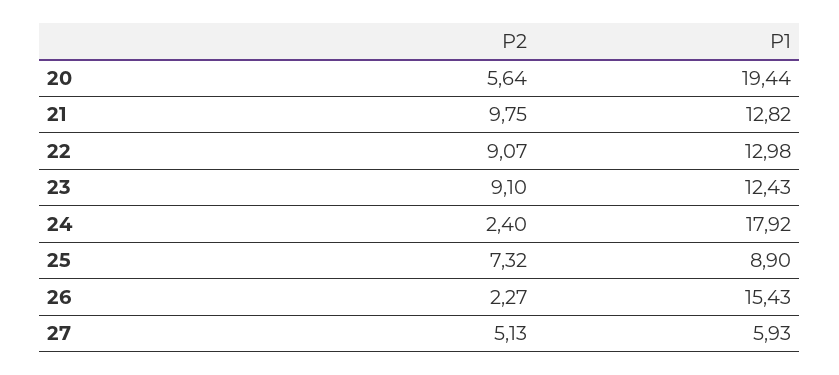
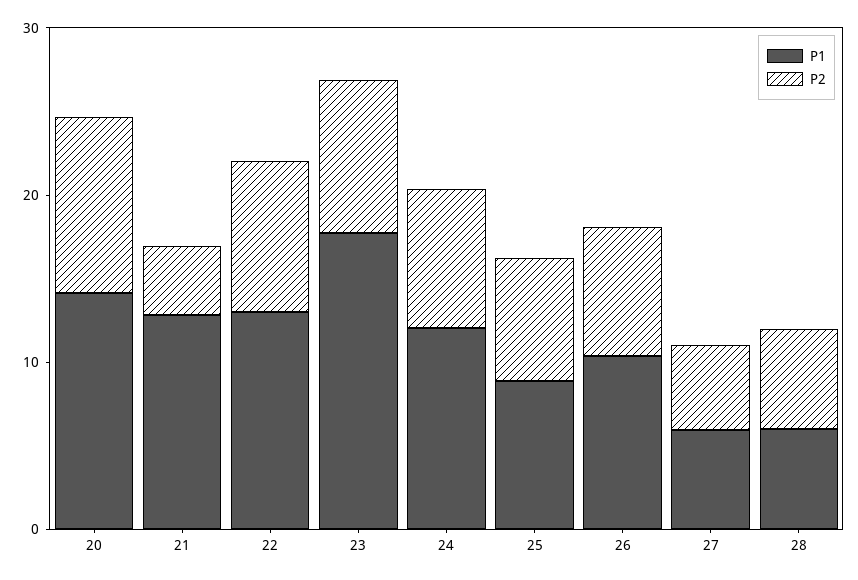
P2, 20: 5.64 -> 10
P1, 20: 19.44 -> 14
P2, 21: 9.75 -> 4
P1, 23: 12.43 -> 18
P2, 24: 2.4 -> 8
P1, 24: 17.92 -> 12
P2, 26: 2.27 -> 8
P1, 26: 15.43 -> 10
P1, 28: none -> 6
P2, 28: none -> 6

